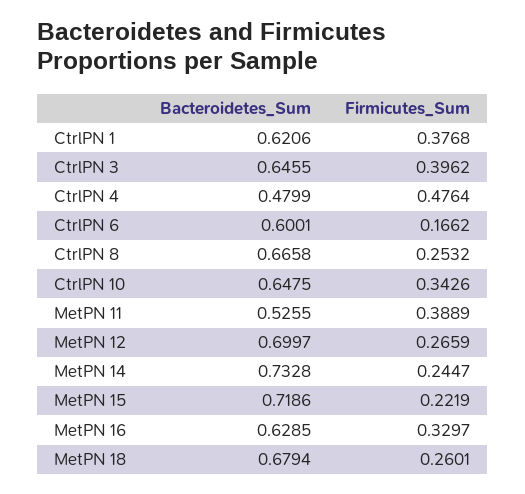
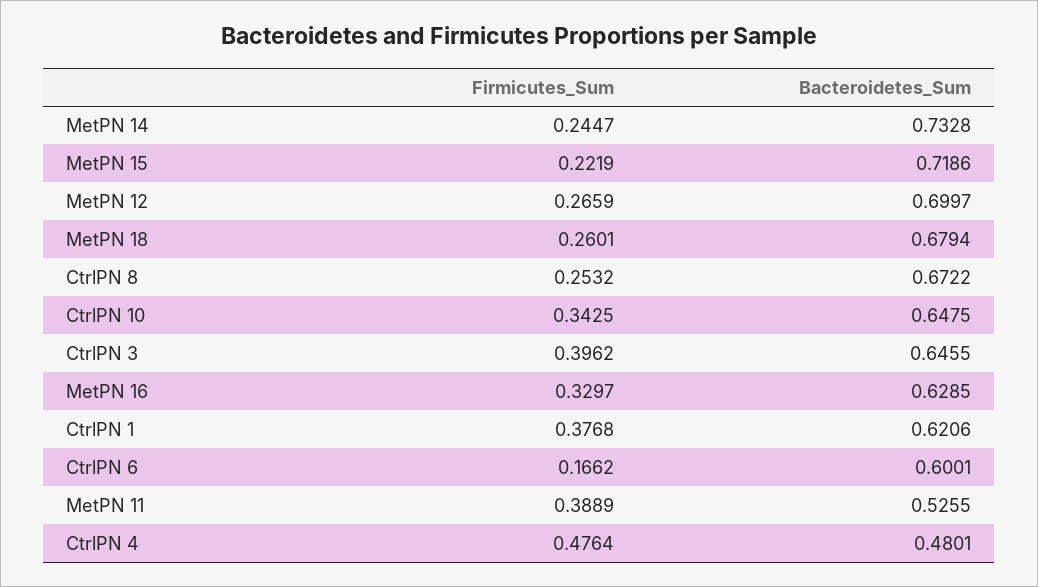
Bacteroidetes_Sum, CtrlPN 4: 0.4799 -> 0.4801
Bacteroidetes_Sum, CtrlPN 8: 0.6658 -> 0.6722
Firmicutes_Sum, CtrlPN 10: 0.3426 -> 0.3425

